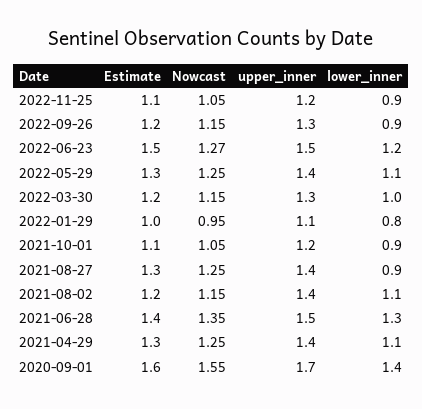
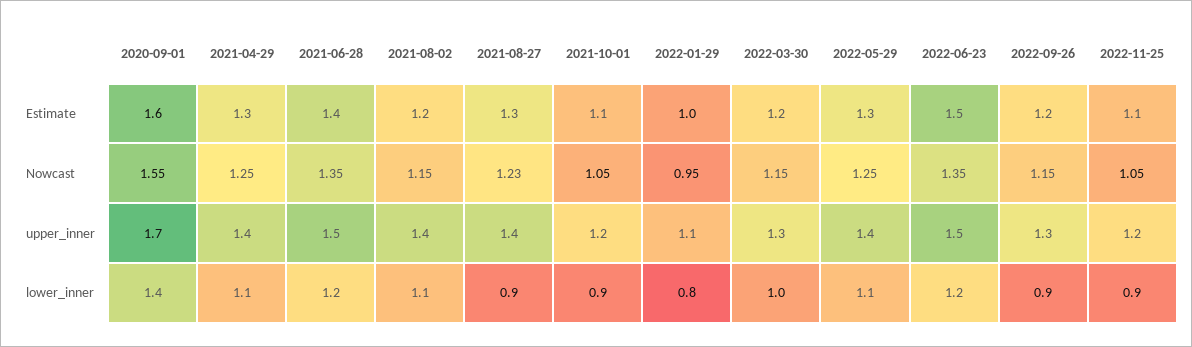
Nowcast, 2022-06-23: 1.27 -> 1.35
Nowcast, 2021-08-27: 1.25 -> 1.23
lower_inner, 2021-06-28: 1.3 -> 1.2

